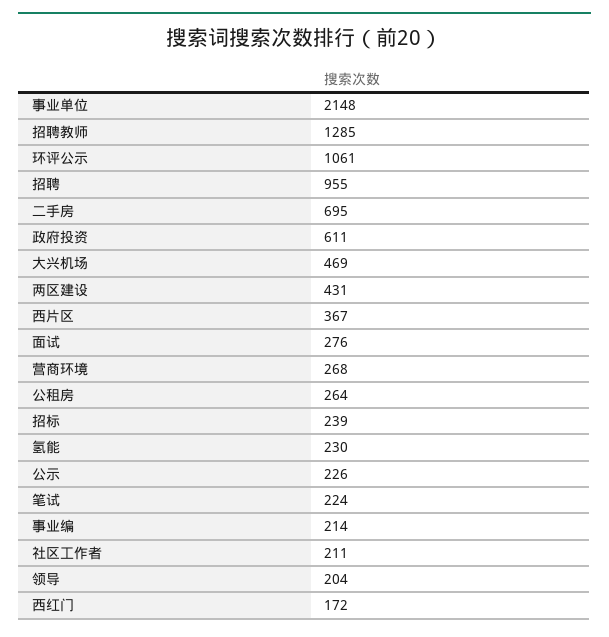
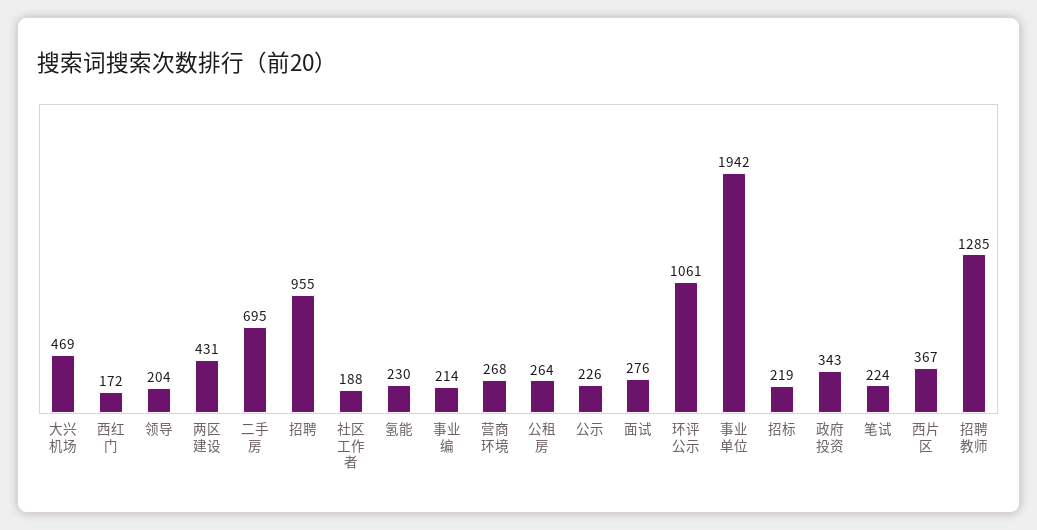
事业单位: 2148 -> 1942
政府投资: 611 -> 343
招标: 239 -> 219
社区工作者: 211 -> 188

